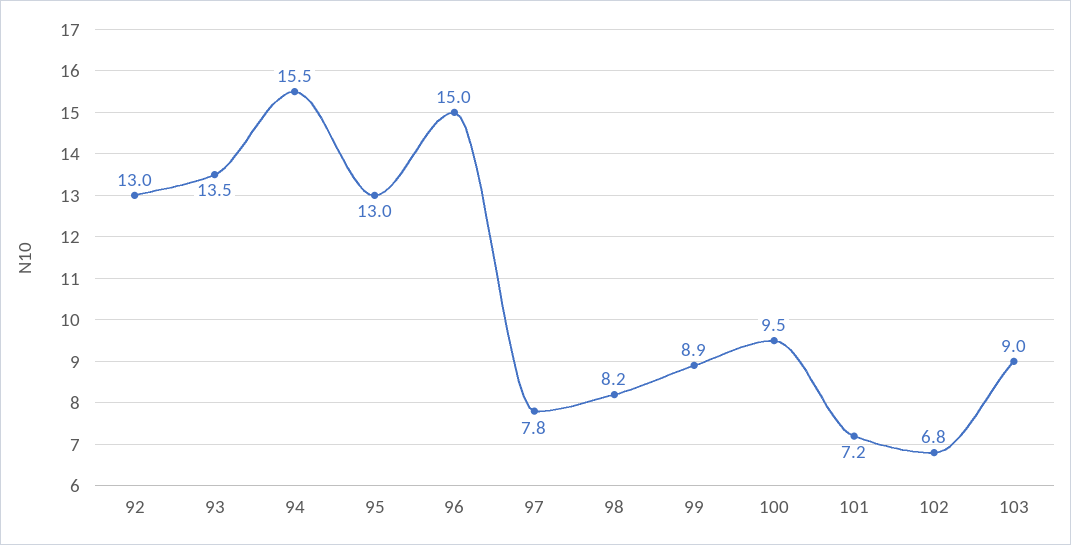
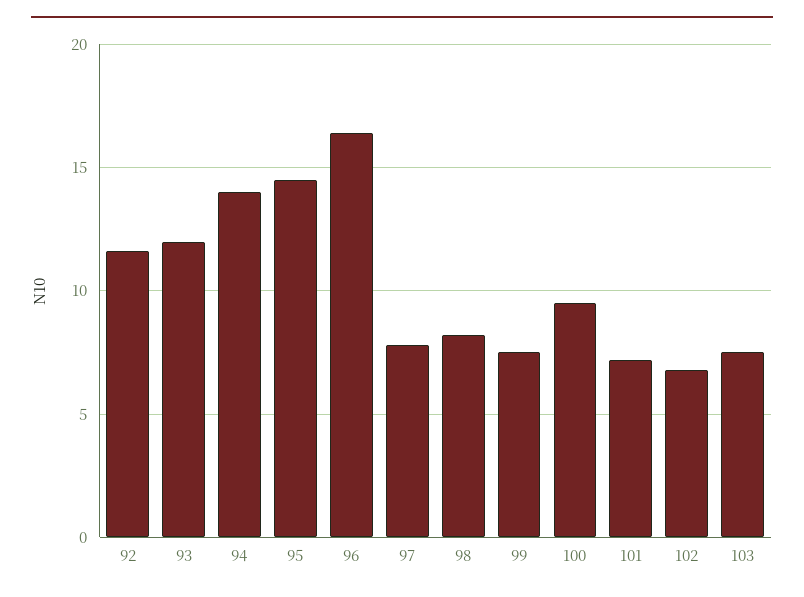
92: 13 -> 11.5
93: 13.5 -> 12
94: 15.5 -> 14
95: 13 -> 14.5
96: 15 -> 16.5
99: 8.9 -> 7.5
103: 9 -> 7.5

